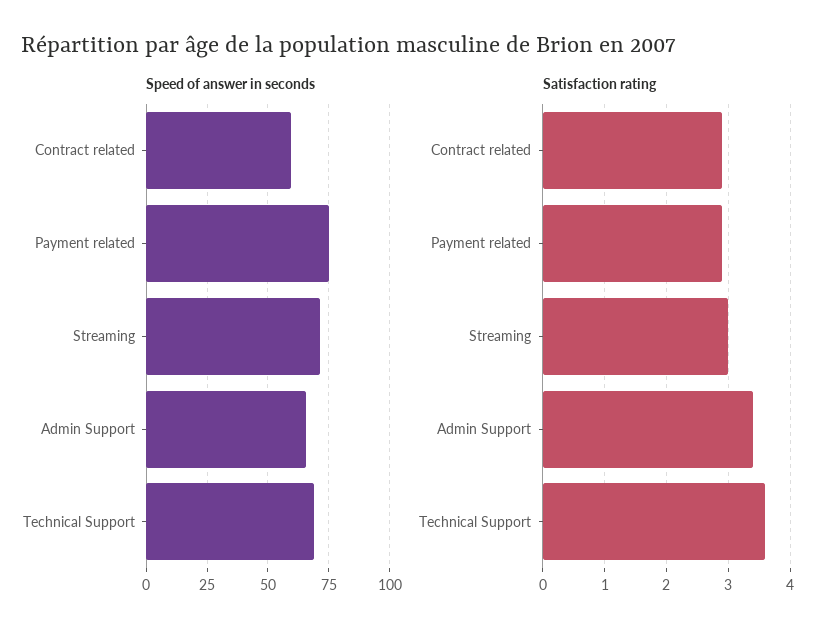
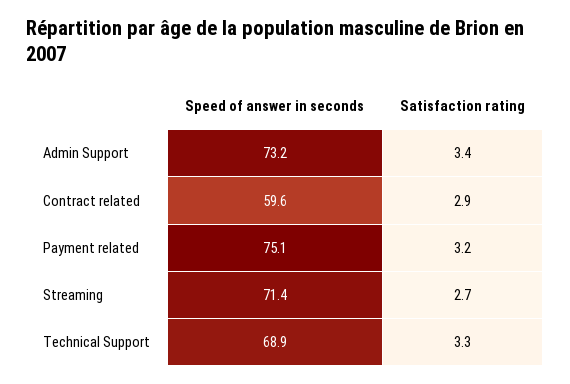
Speed of answer in seconds, Admin Support: 65 -> 73.2
Satisfaction rating, Payment related: 2.9 -> 3.2
Satisfaction rating, Streaming: 3 -> 2.7
Satisfaction rating, Technical Support: 3.6 -> 3.3

